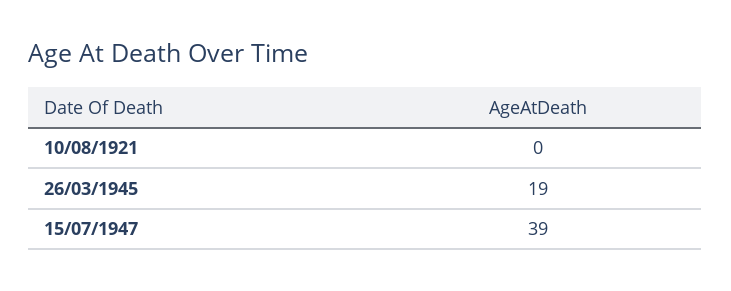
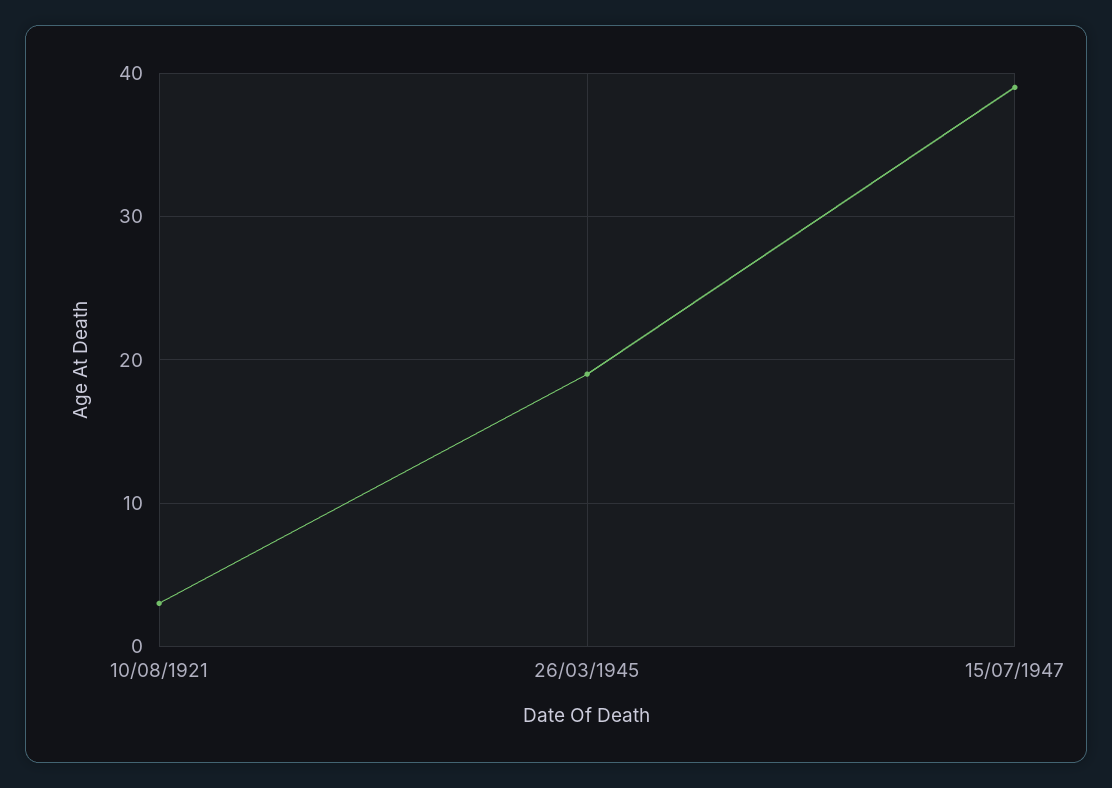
10/08/1921: 0 -> 3

